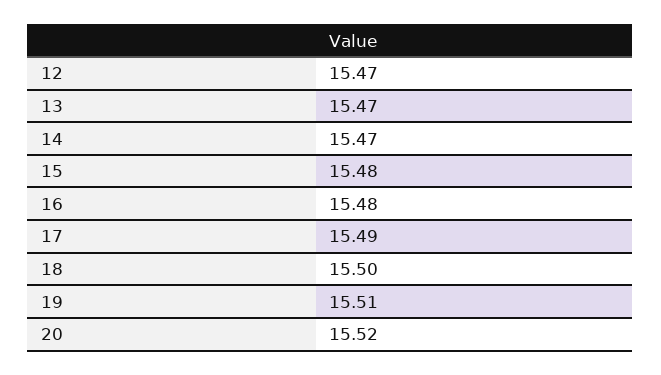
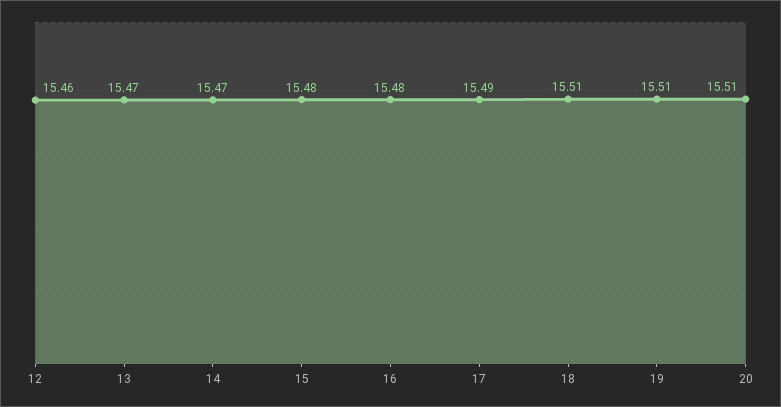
12: 15.47 -> 15.46
18: 15.5 -> 15.51
20: 15.52 -> 15.51

